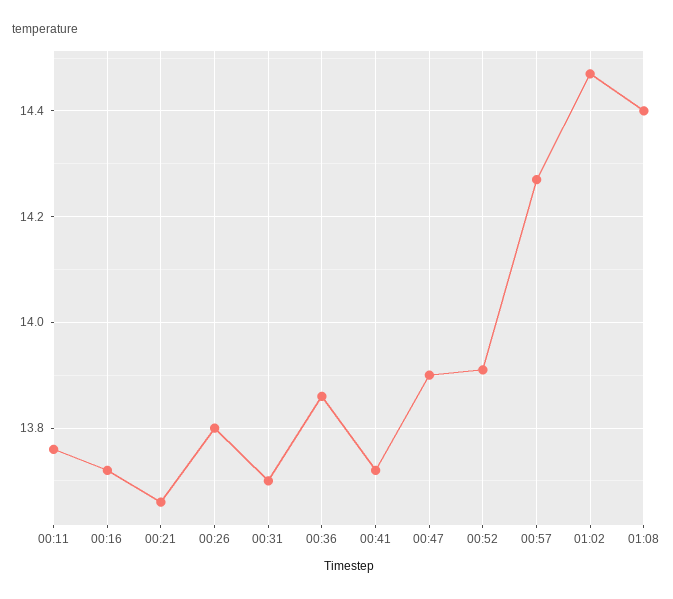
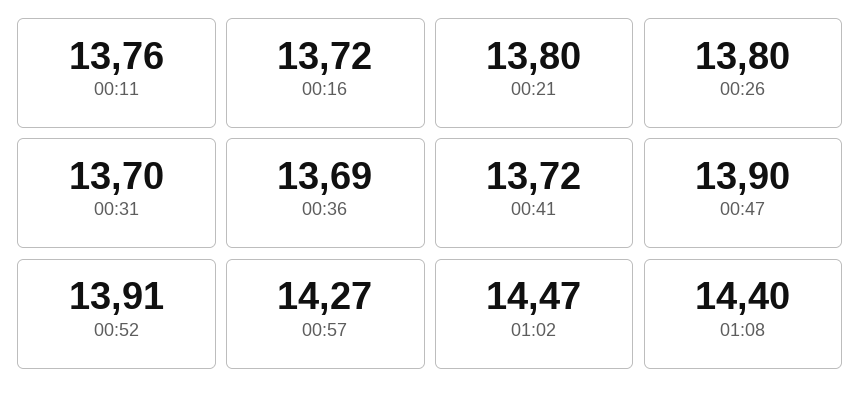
00:21: 13.65 -> 13.8
00:36: 13.85 -> 13.69

